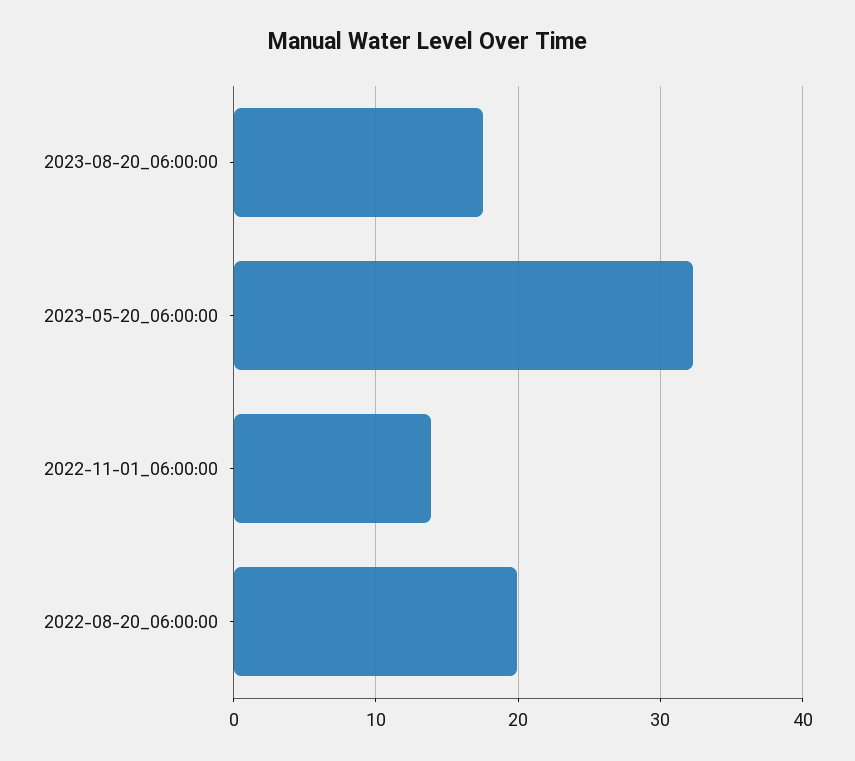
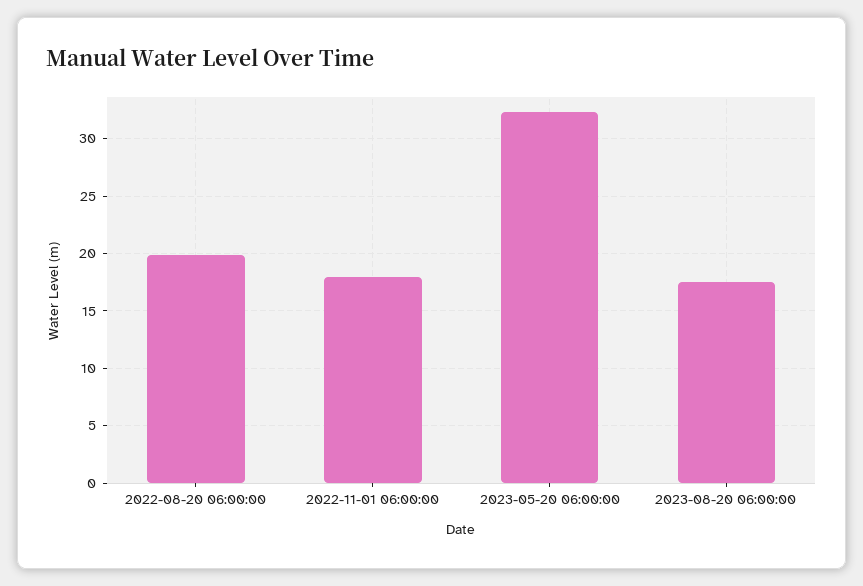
2022-11-01_06:00:00: 14 -> 18

